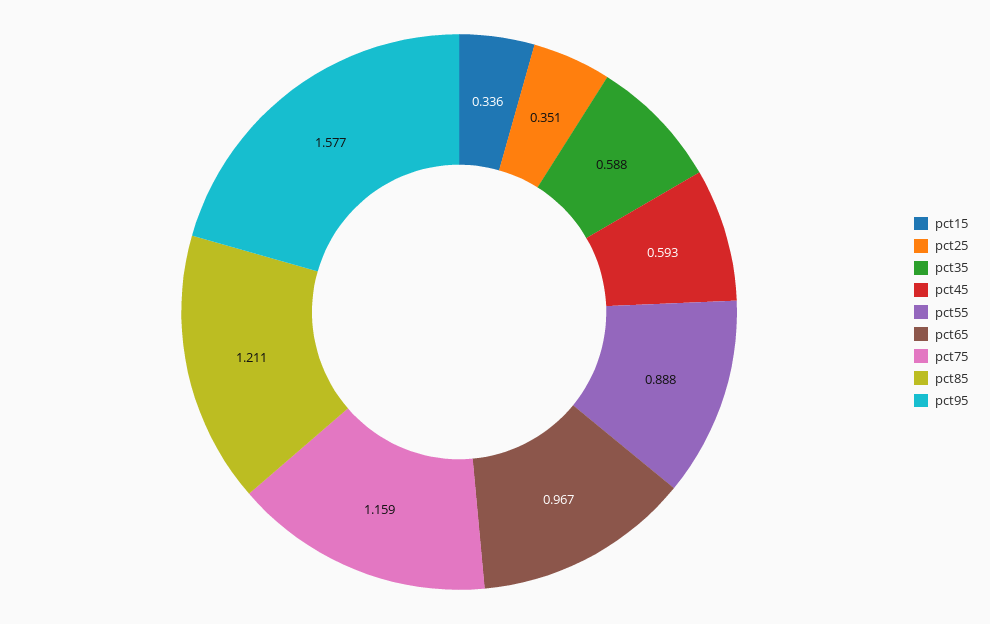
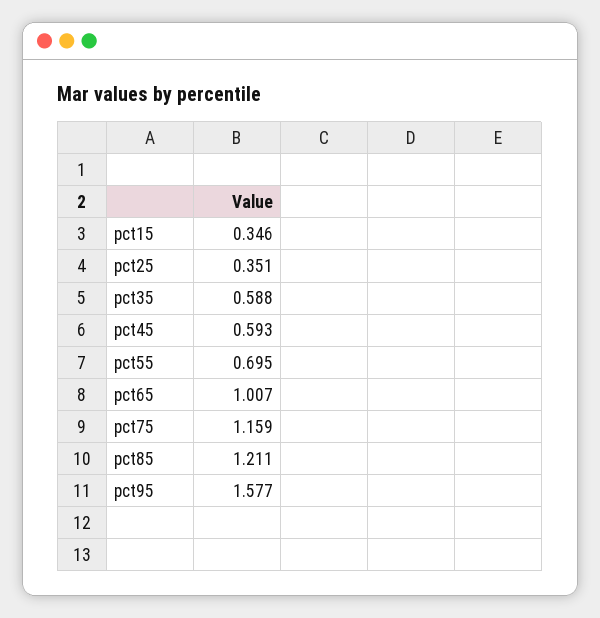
pct15: 0.336 -> 0.346
pct55: 0.888 -> 0.695
pct65: 0.967 -> 1.007

